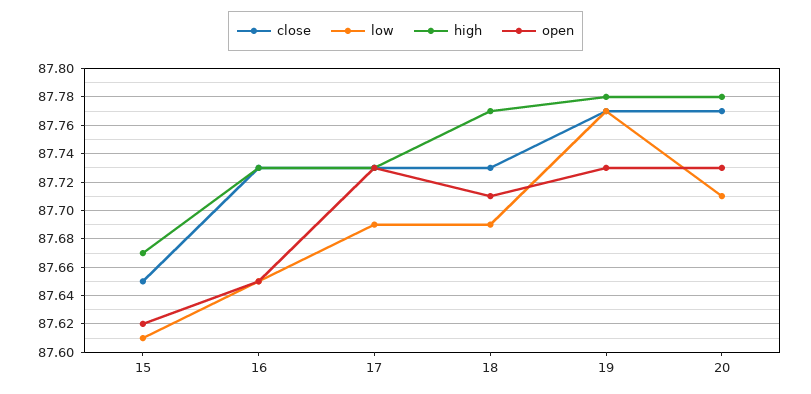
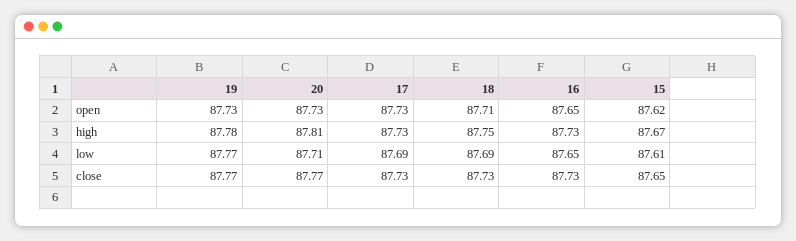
high, 18: 87.77 -> 87.75
high, 20: 87.78 -> 87.81

